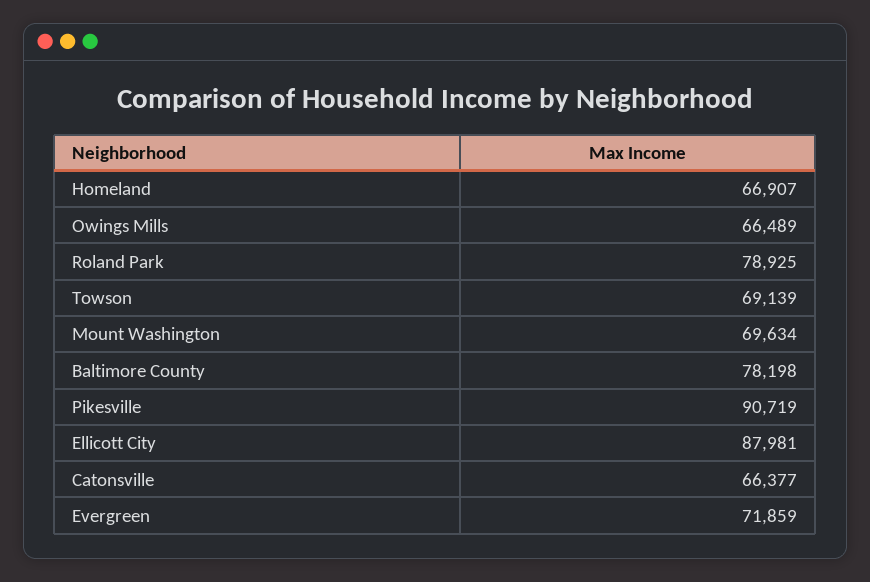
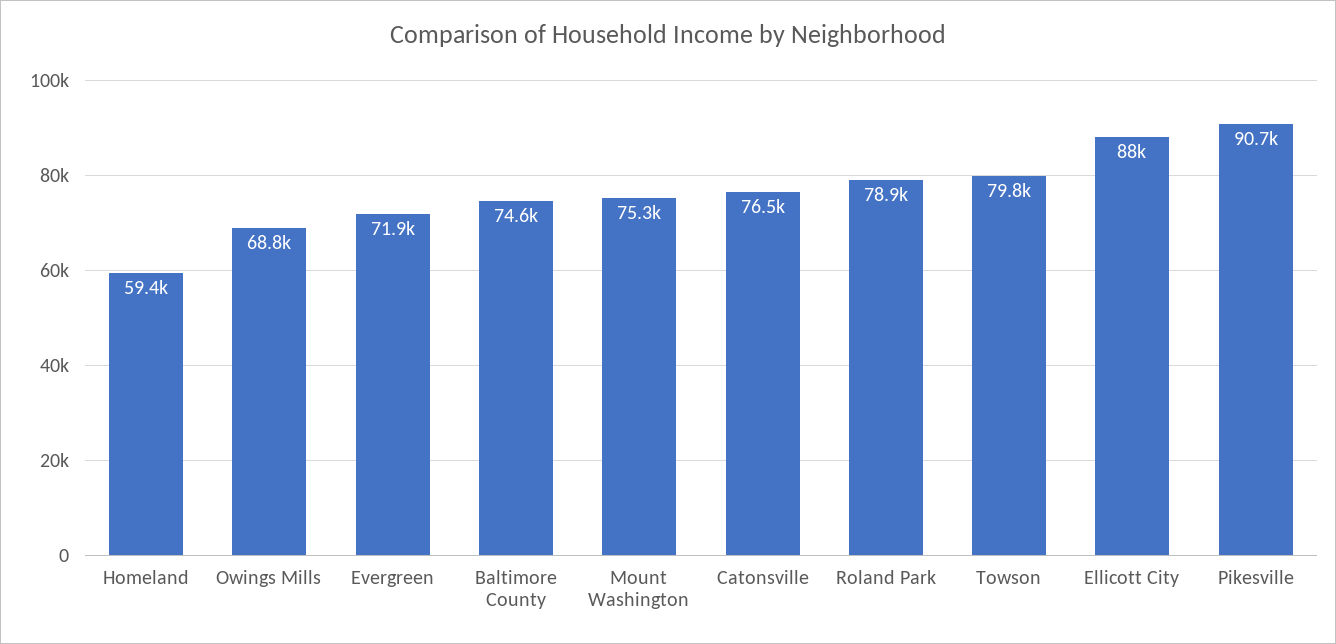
Homeland: 66907 -> 59400
Owings Mills: 66489 -> 68800
Towson: 69139 -> 79800
Mount Washington: 69634 -> 75300
Baltimore County: 78198 -> 74600
Catonsville: 66377 -> 76500

